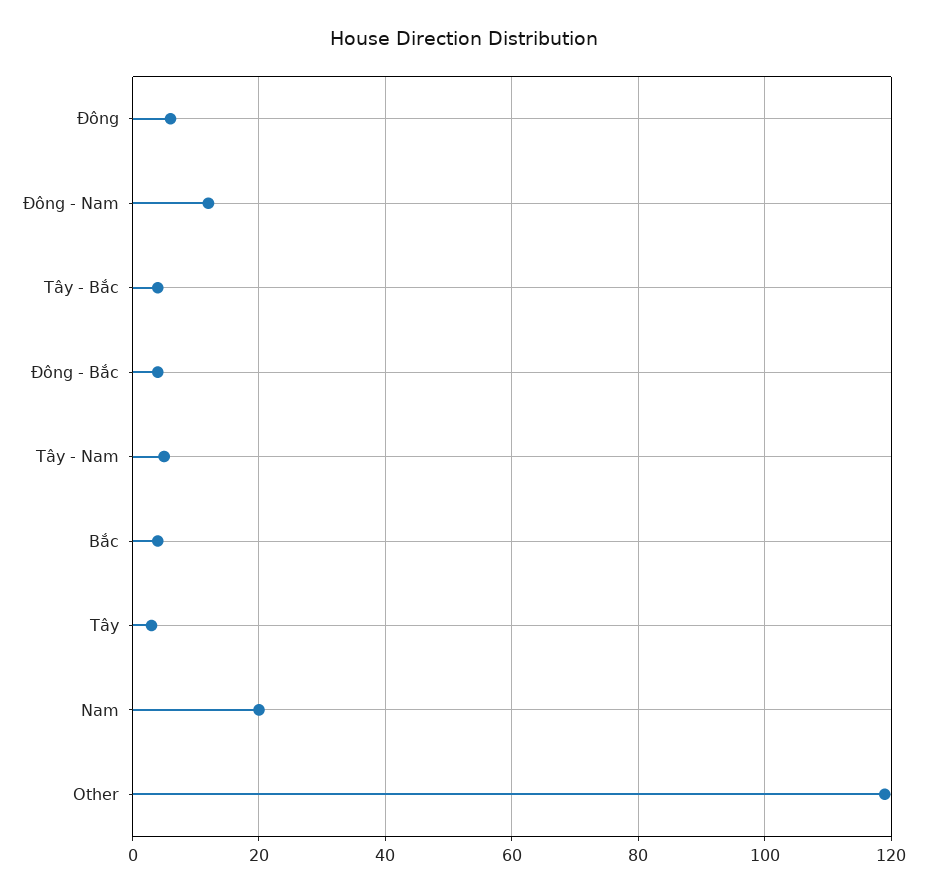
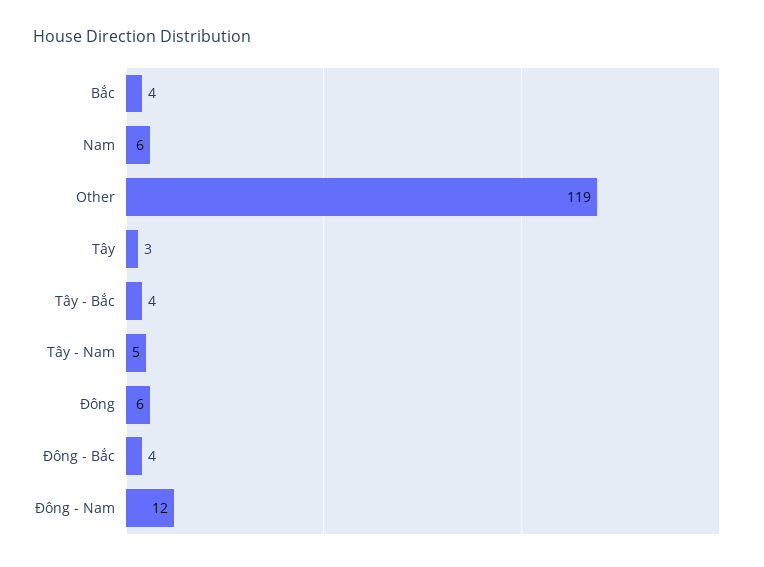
Nam: 20 -> 6

